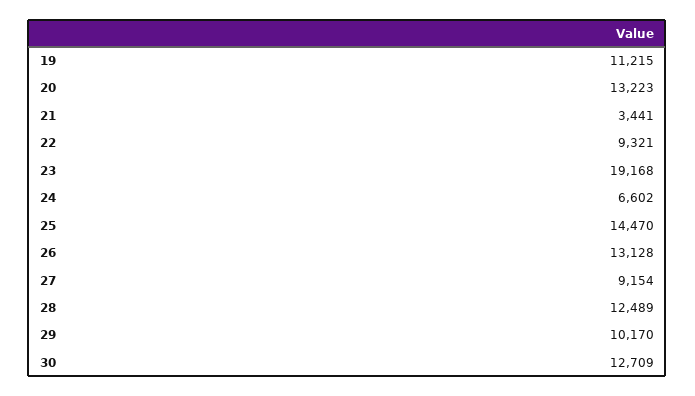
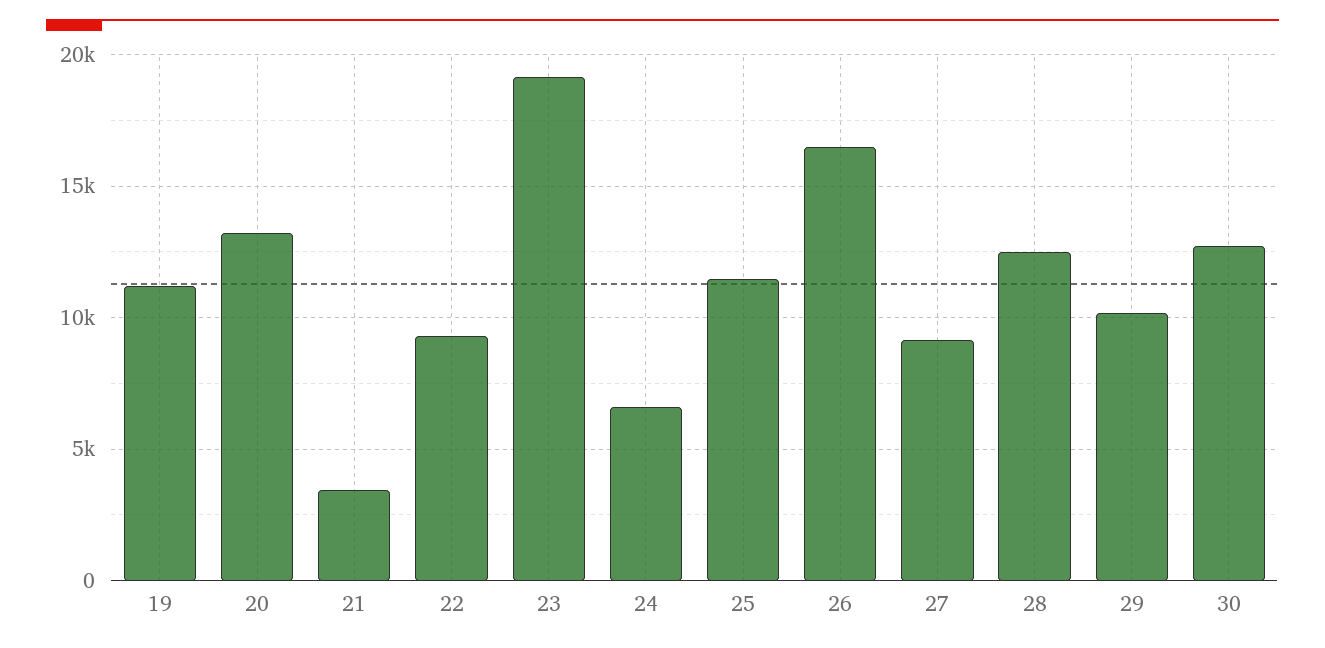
25: 14470 -> 11500
26: 13128 -> 16500

